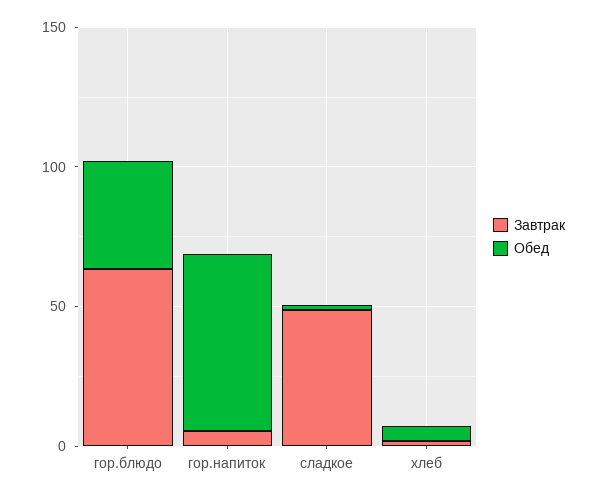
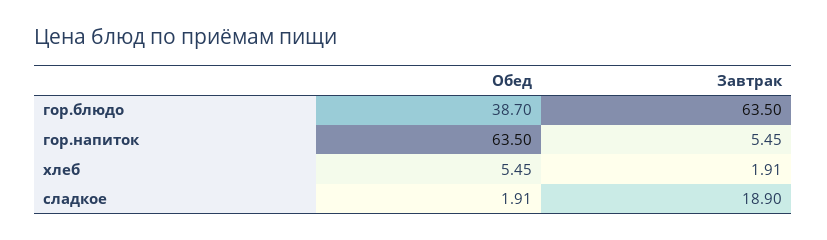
Завтрак, сладкое: 50 -> 18.9

